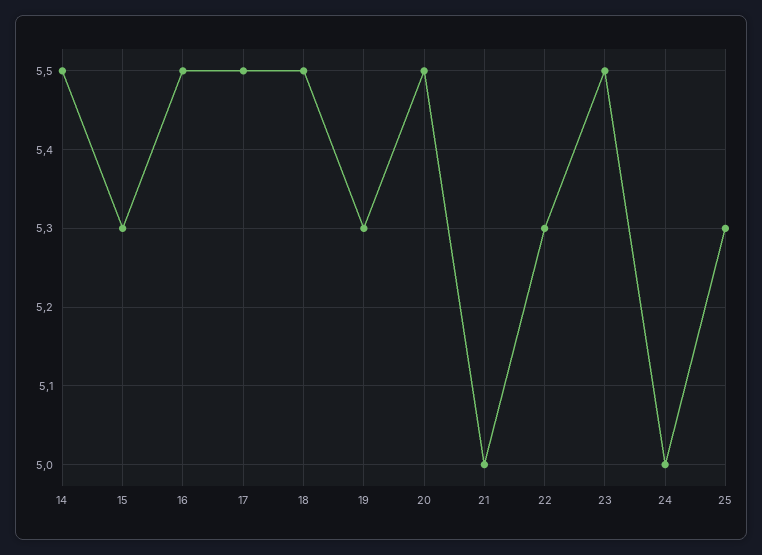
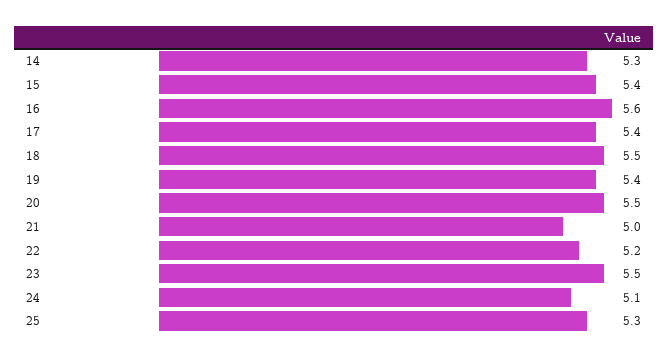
14: 5.5 -> 5.3
15: 5.3 -> 5.4
16: 5.5 -> 5.6
17: 5.5 -> 5.4
19: 5.3 -> 5.4
22: 5.3 -> 5.2
24: 5 -> 5.1

